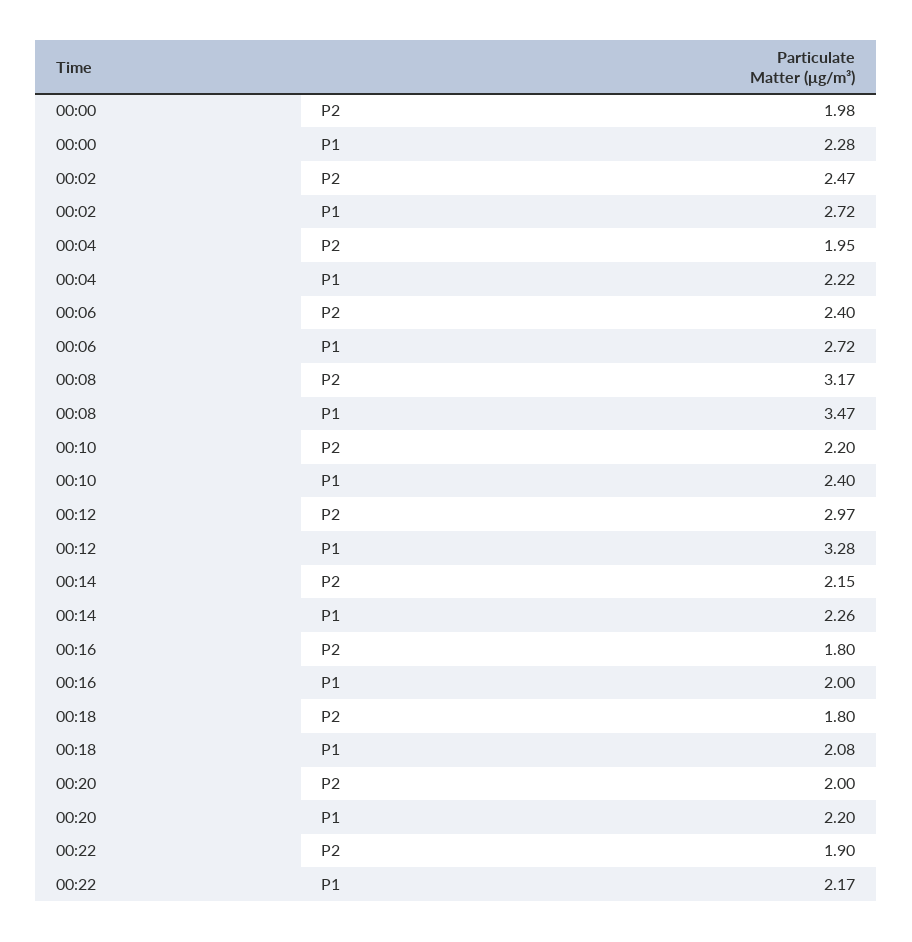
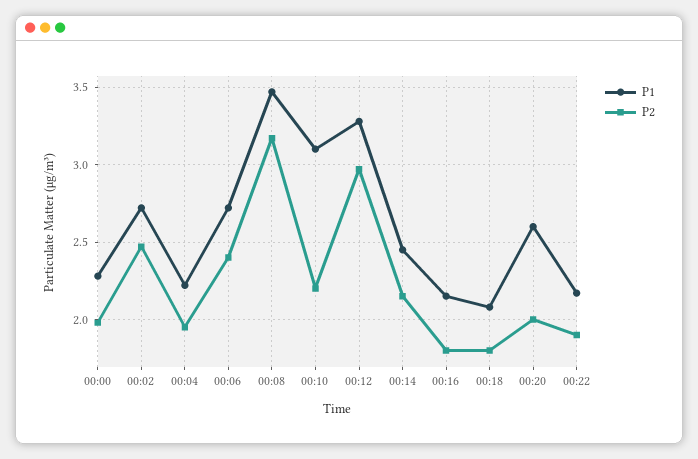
P1, 00:10: 2.4 -> 3.1
P1, 00:14: 2.26 -> 2.45
P1, 00:16: 2 -> 2.15
P1, 00:20: 2.2 -> 2.6

